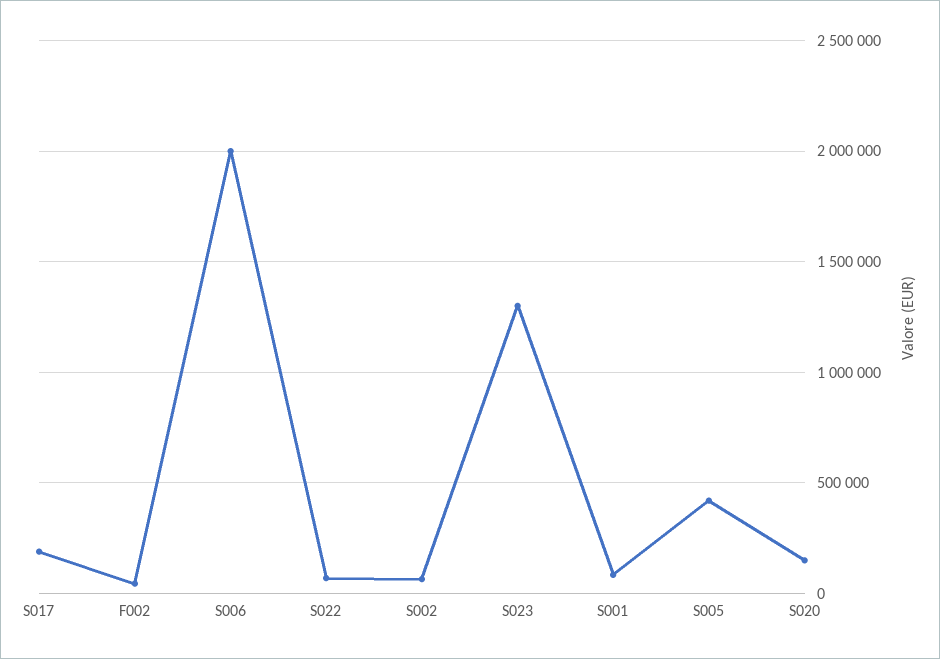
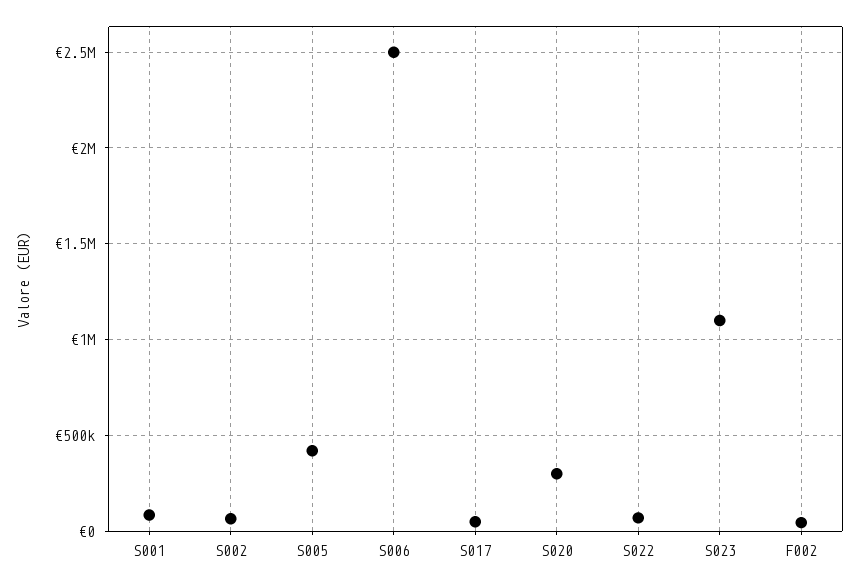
S017: 200000 -> 50000
S006: 2000000 -> 2500000
S023: 1300000 -> 1100000
S020: 150000 -> 300000

